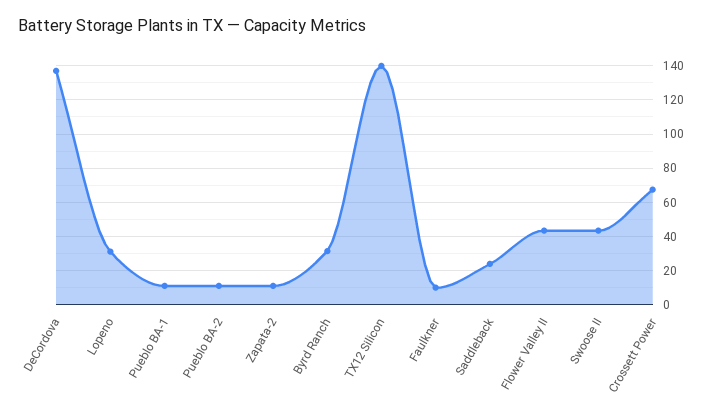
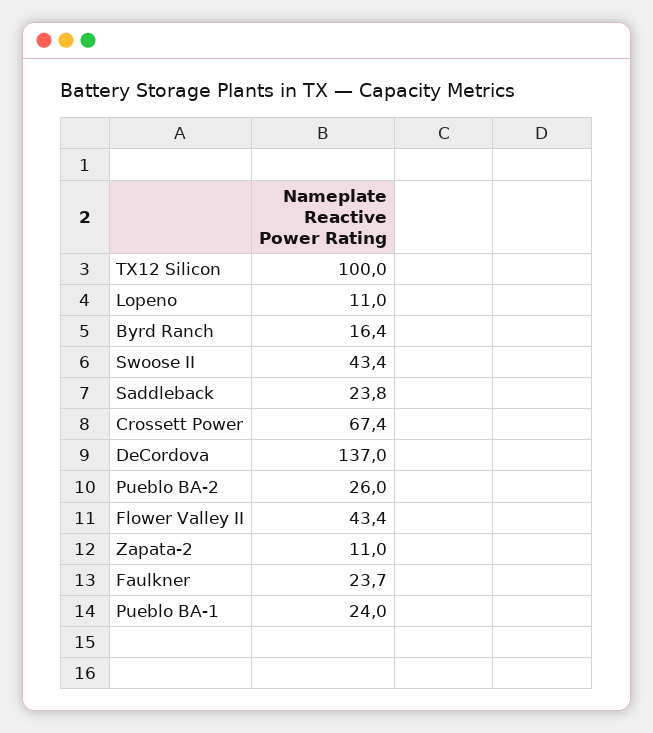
Lopeno: 30 -> 11
Pueblo BA-1: 10 -> 24
Pueblo BA-2: 10 -> 26
Byrd Ranch: 30 -> 16.4
TX12 Silicon: 140 -> 100
Faulkner: 10 -> 23.7

